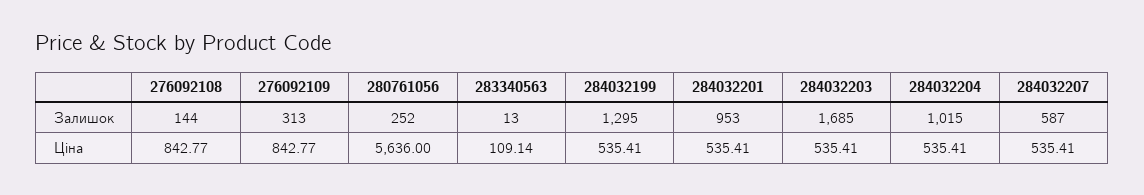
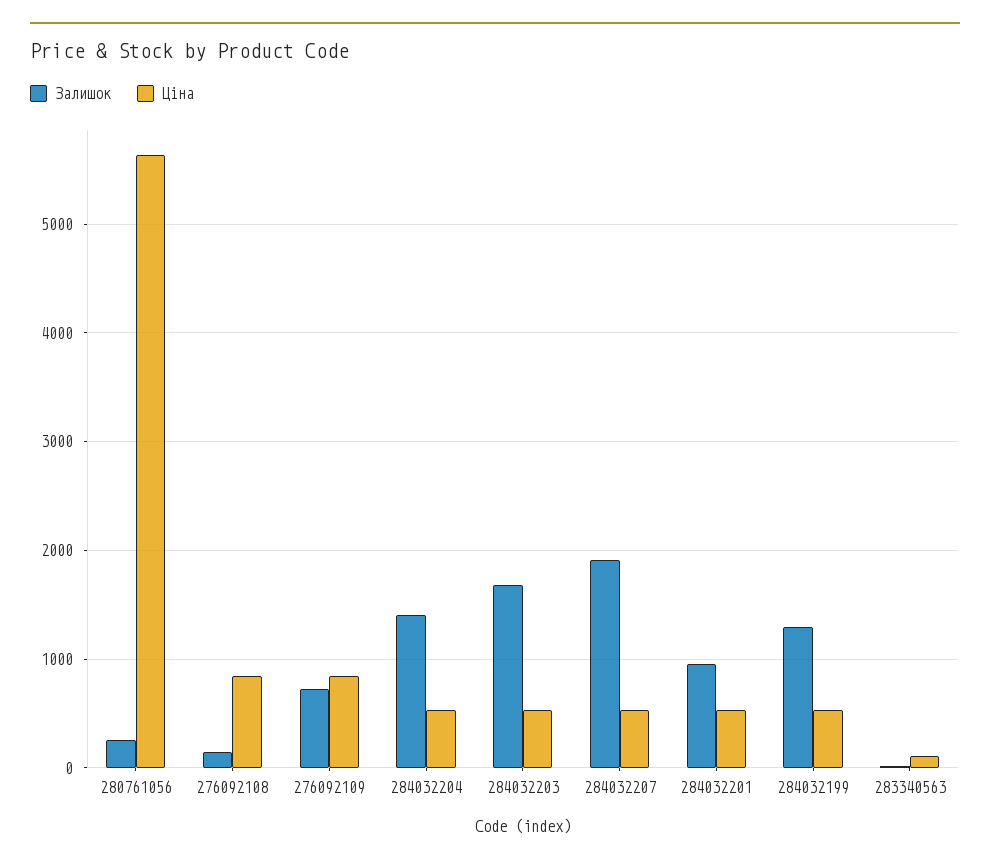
Залишок, 276092109: 313 -> 700
Залишок, 284032204: 1015 -> 1400
Залишок, 284032207: 587 -> 1900

